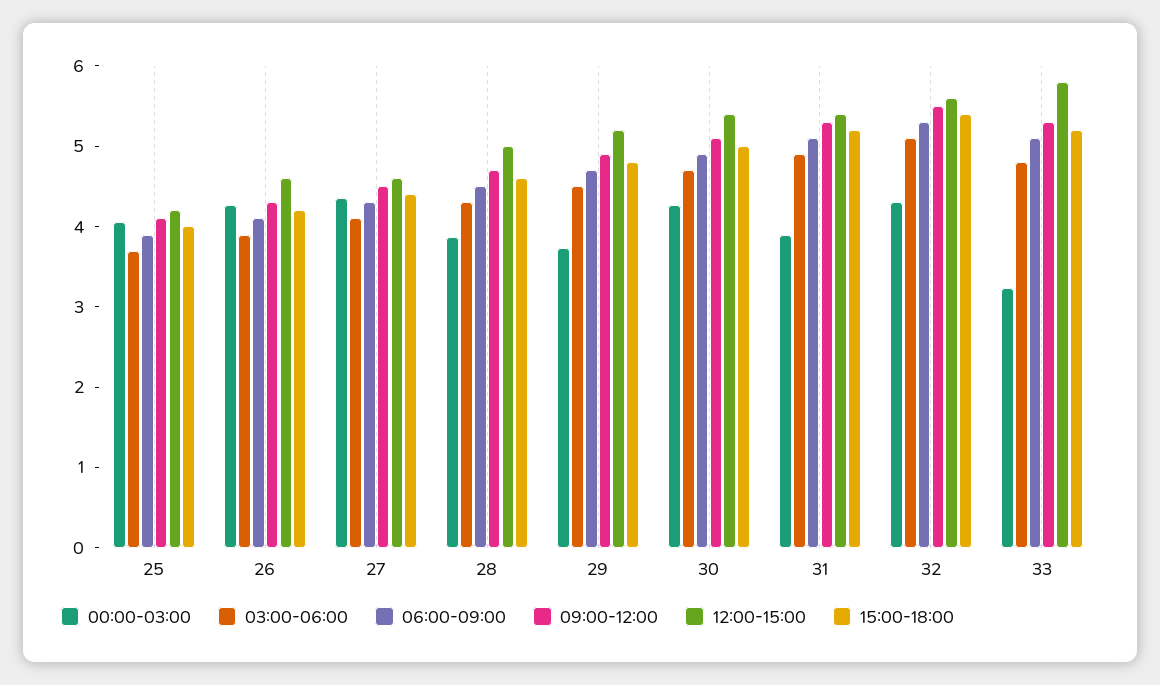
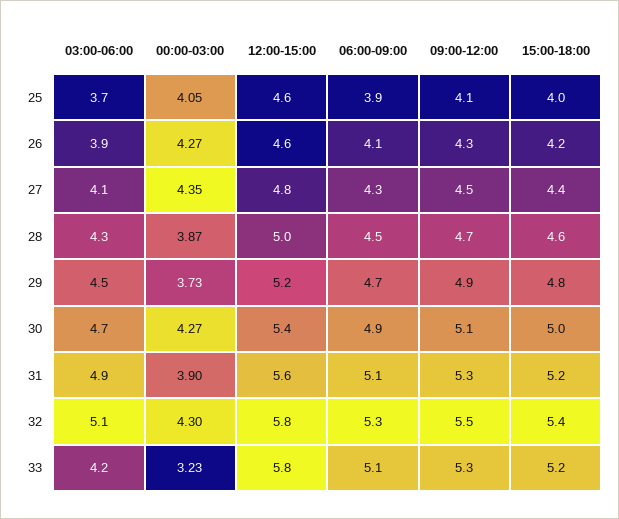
12:00-15:00, 25: 4.2 -> 4.6
12:00-15:00, 27: 4.6 -> 4.8
12:00-15:00, 31: 5.4 -> 5.6
12:00-15:00, 32: 5.6 -> 5.8
03:00-06:00, 33: 4.8 -> 4.2

